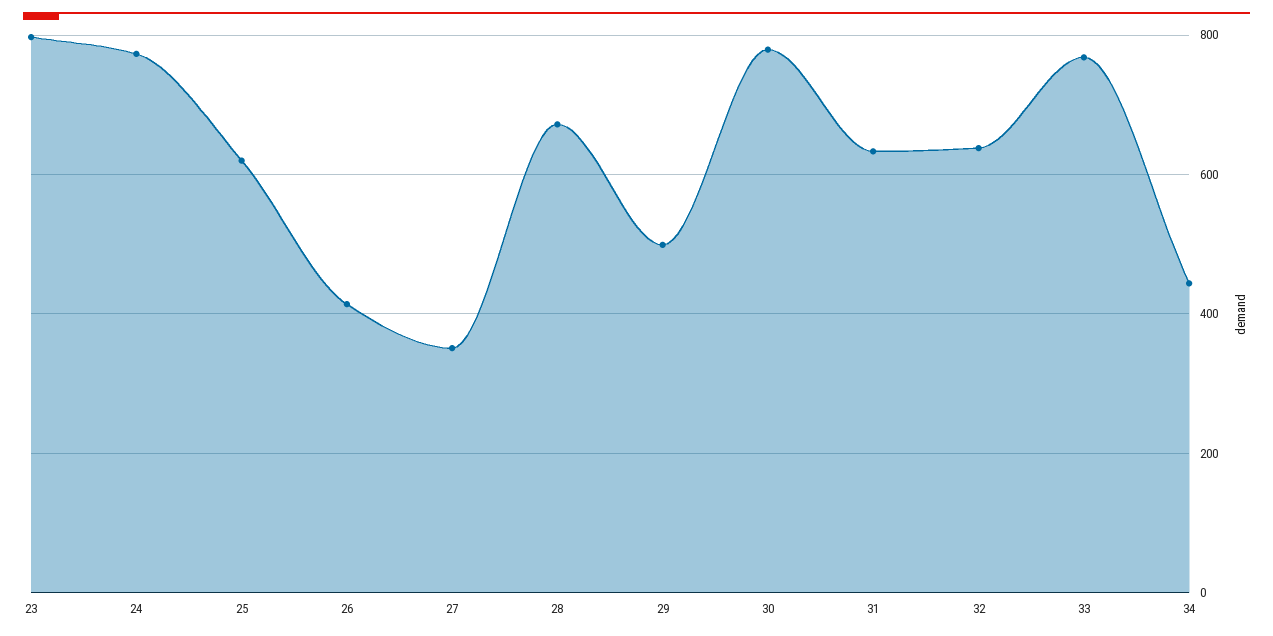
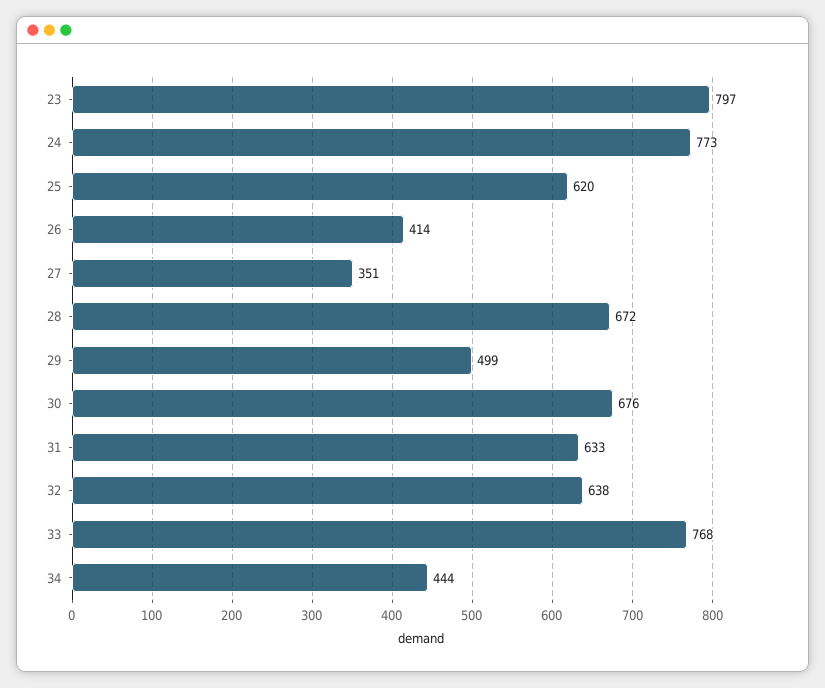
30: 780 -> 676

